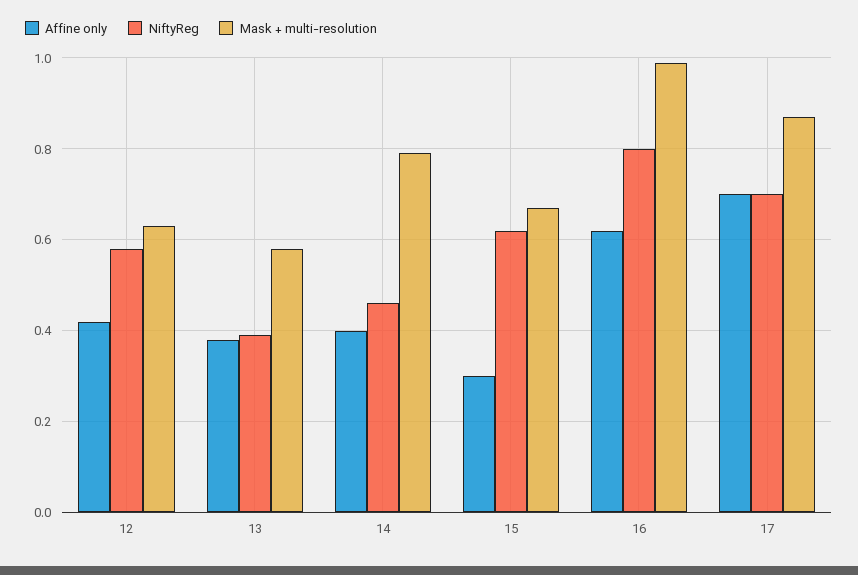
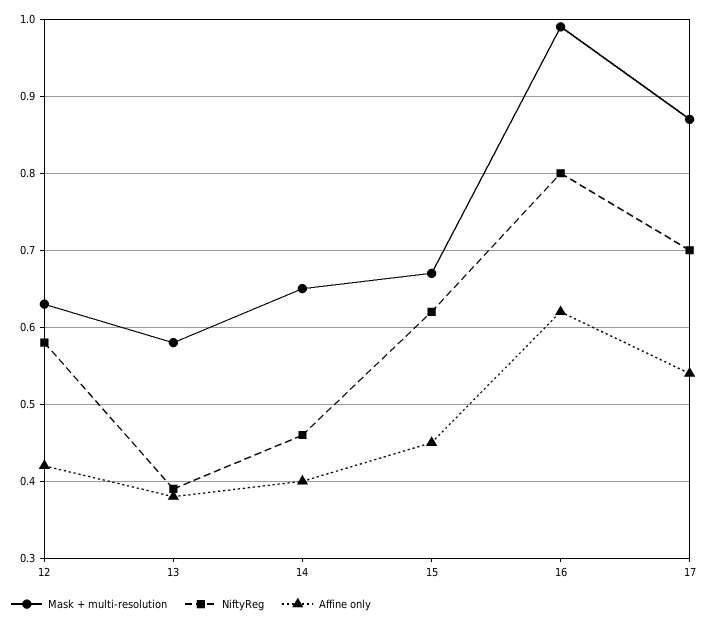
Mask + multi-resolution, 14: 0.8 -> 0.65
Affine only, 15: 0.3 -> 0.45
Affine only, 17: 0.7 -> 0.54

